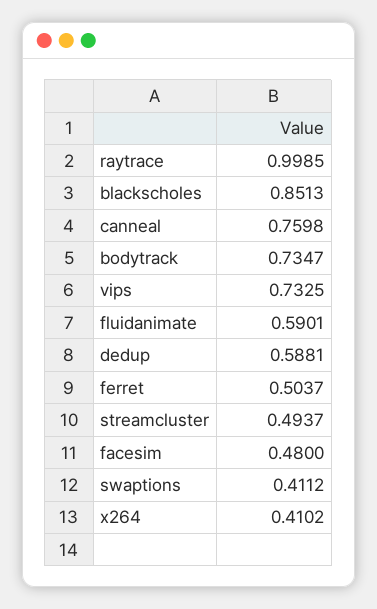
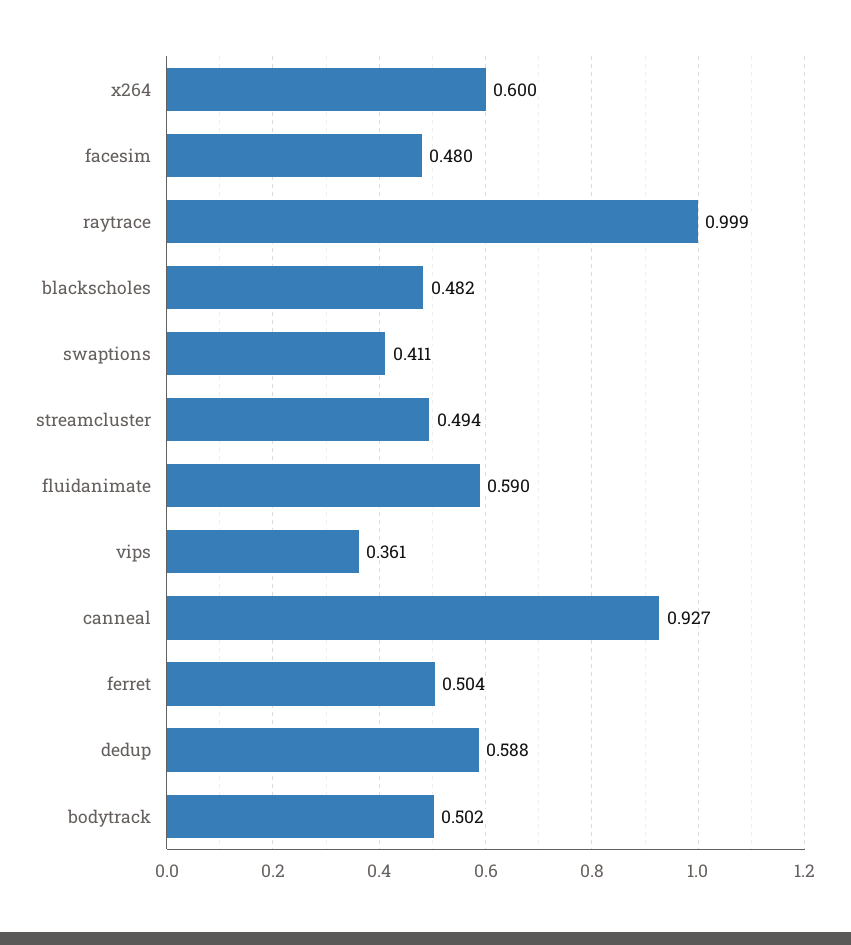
blackscholes: 0.8513 -> 0.482
canneal: 0.7598 -> 0.927
bodytrack: 0.7347 -> 0.502
vips: 0.7325 -> 0.361
x264: 0.4102 -> 0.6

